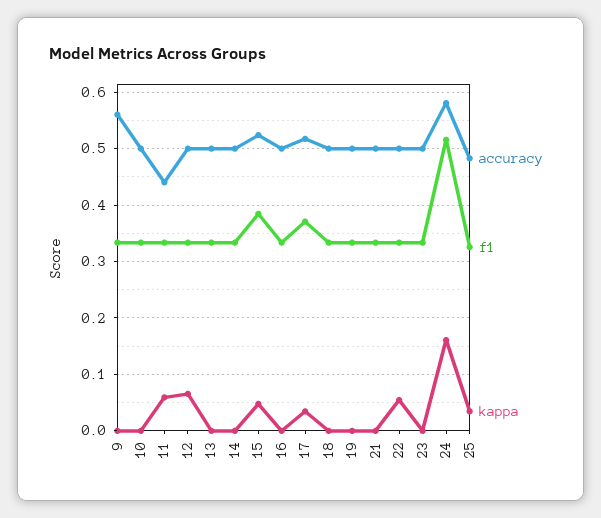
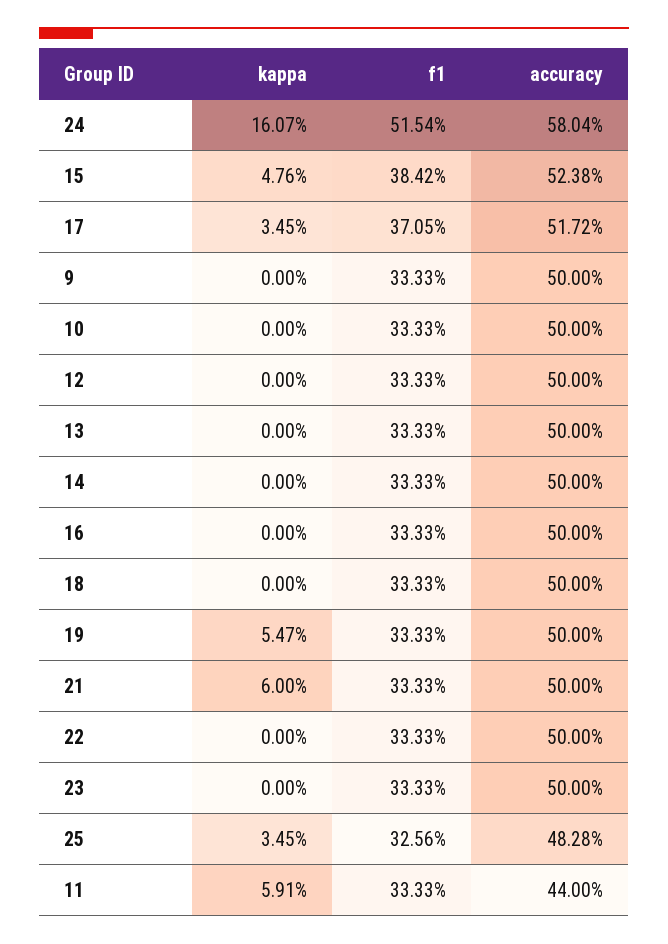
accuracy, 9: 0.56 -> 0.5
kappa, 12: 0.06 -> 0
kappa, 19: 0 -> 0.0547
kappa, 21: 0 -> 0.06
kappa, 22: 0.06 -> 0

